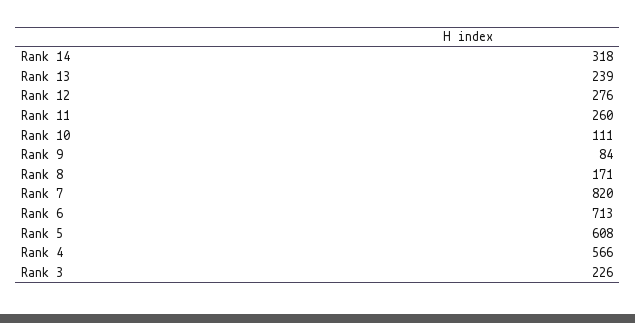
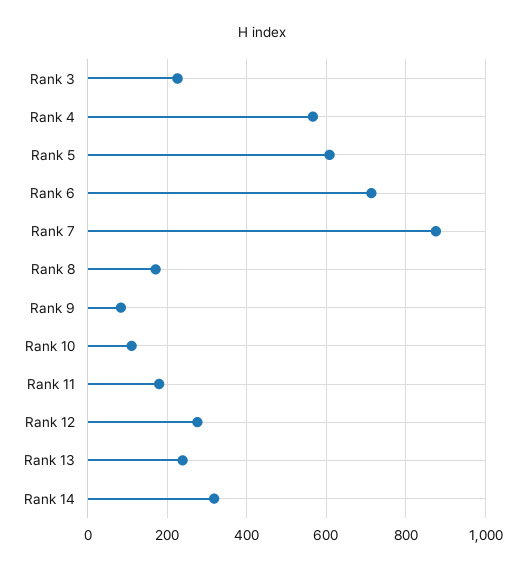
Rank 11: 260 -> 180
Rank 7: 820 -> 880

